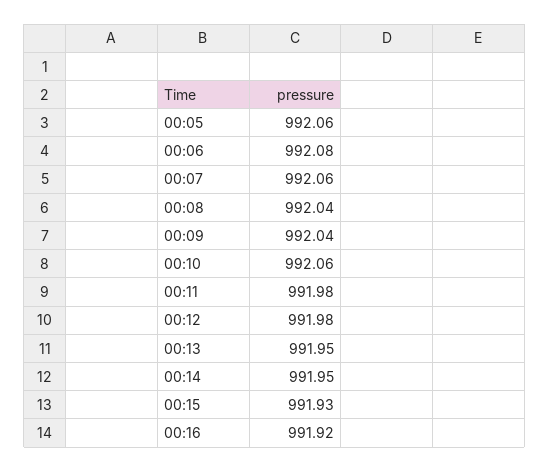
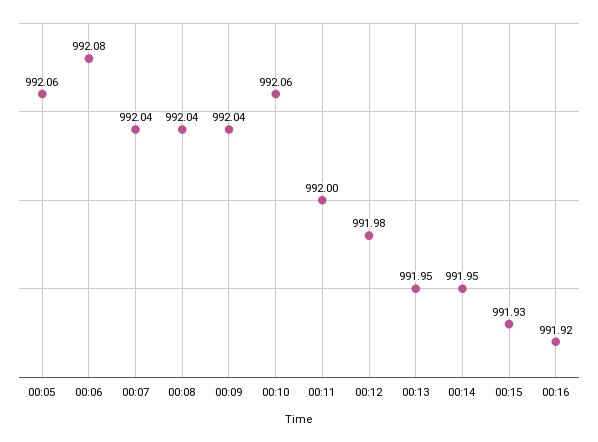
00:07: 992.06 -> 992.04
00:11: 991.98 -> 992

